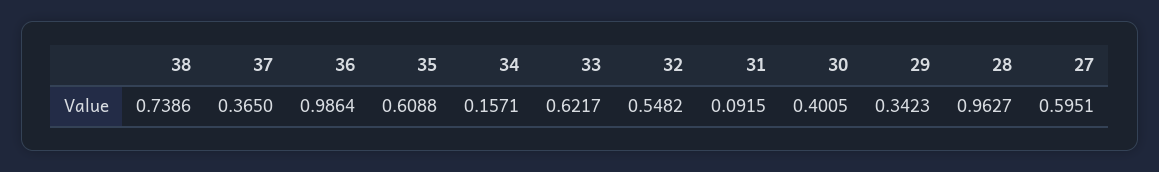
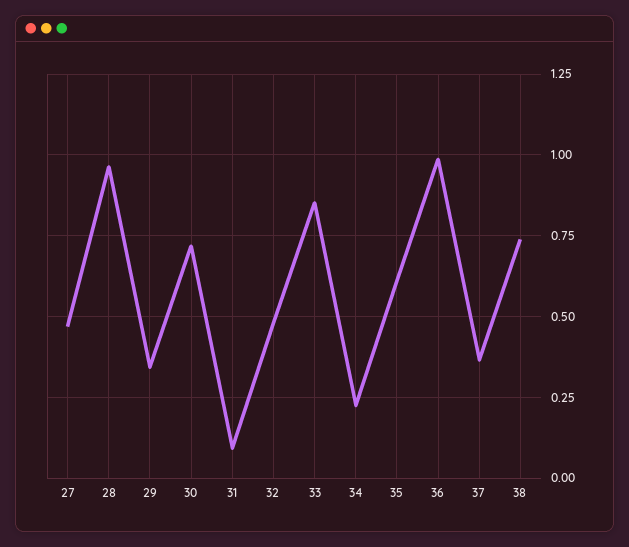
34: 0.1571 -> 0.225
33: 0.6217 -> 0.85
32: 0.5482 -> 0.475
30: 0.4005 -> 0.725
27: 0.5951 -> 0.475

